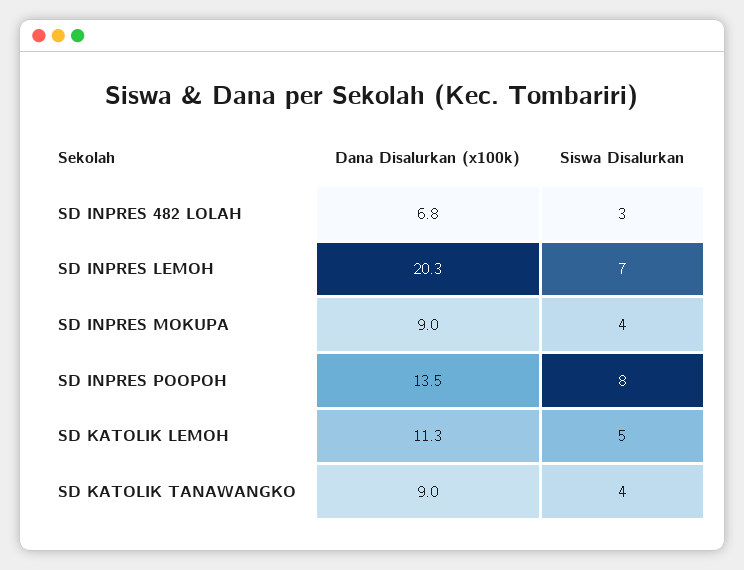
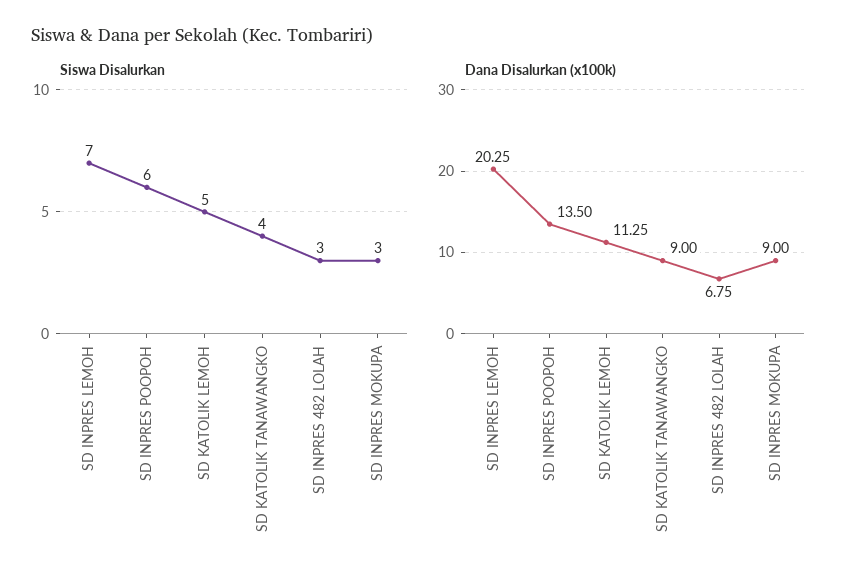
Siswa Disalurkan, SD INPRES MOKUPA: 4 -> 3
Siswa Disalurkan, SD INPRES POOPOH: 8 -> 6

